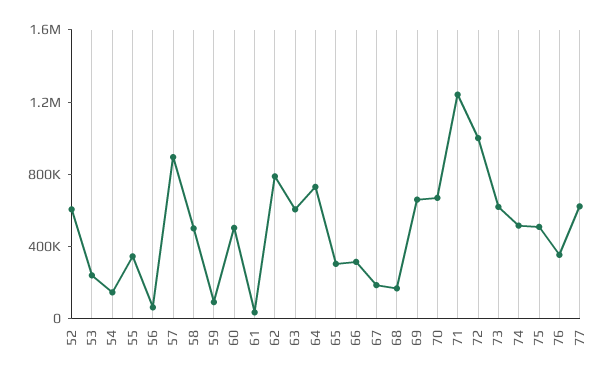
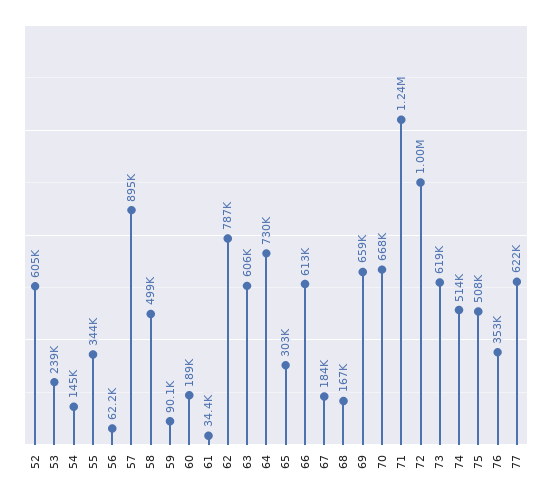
60: 500000 -> 189000
66: 300000 -> 613000

